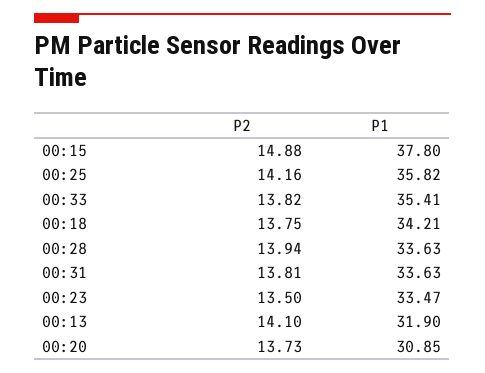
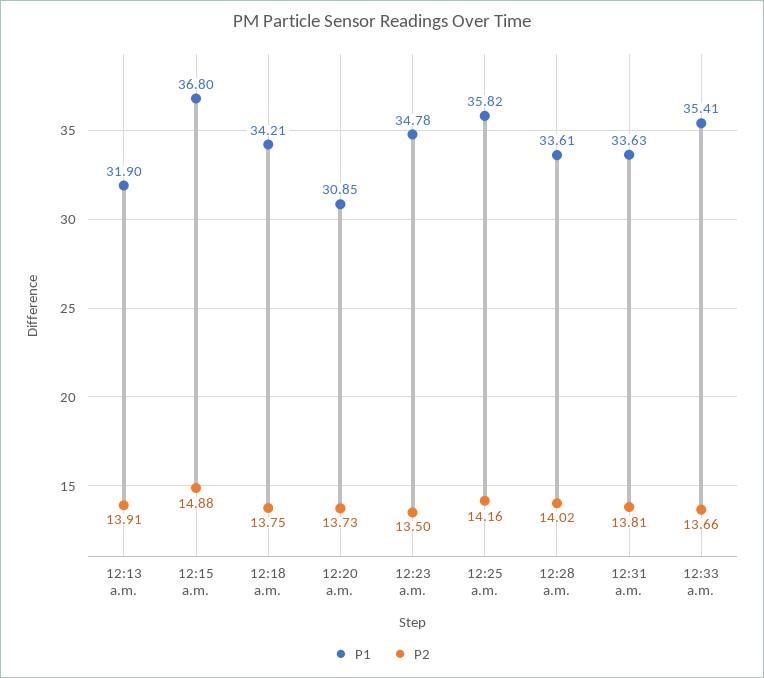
P1, 00:15: 37.8 -> 36.8
P2, 00:33: 13.82 -> 13.66
P2, 00:28: 13.94 -> 14.02
P1, 00:28: 33.63 -> 33.61
P1, 00:23: 33.47 -> 34.78
P2, 00:13: 14.1 -> 13.91

